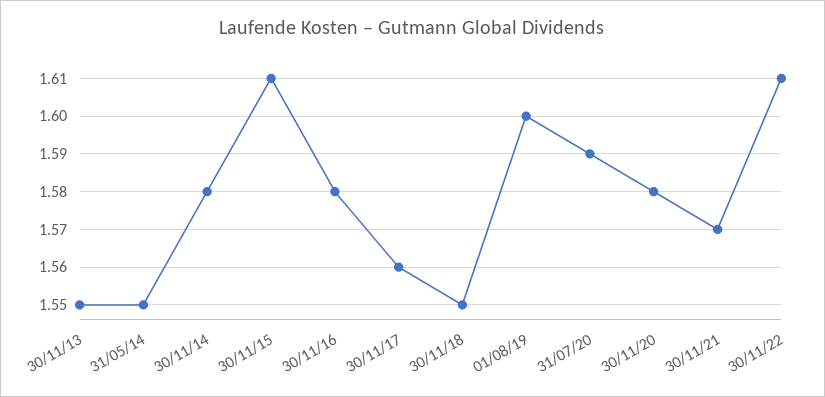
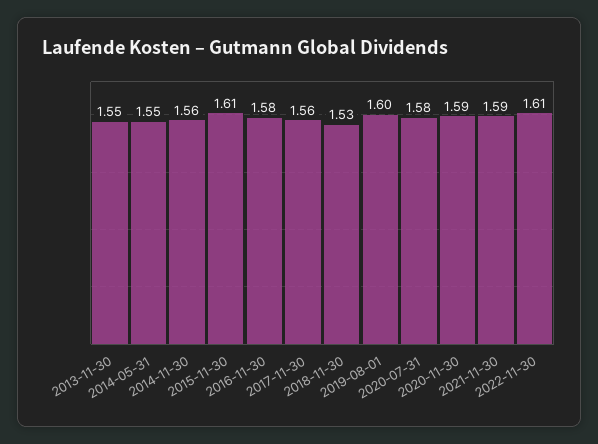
30/11/14: 1.58 -> 1.56
30/11/18: 1.55 -> 1.53
31/07/20: 1.59 -> 1.58
30/11/20: 1.58 -> 1.59
30/11/21: 1.57 -> 1.59

